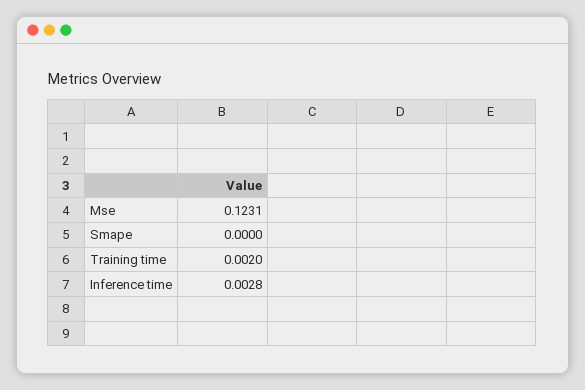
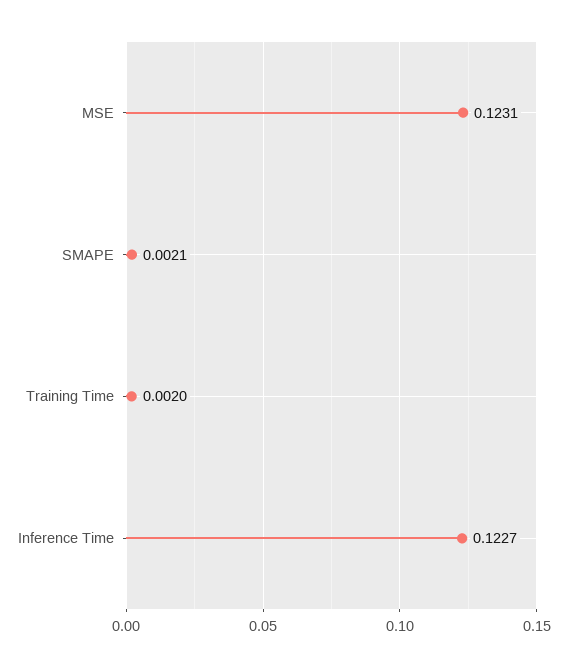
Smape: 0 -> 0.0021
Inference time: 0.0028 -> 0.1227

